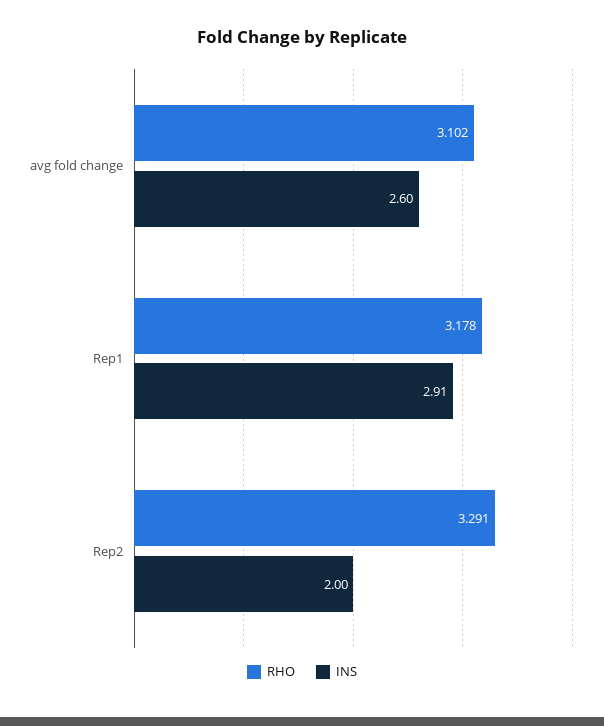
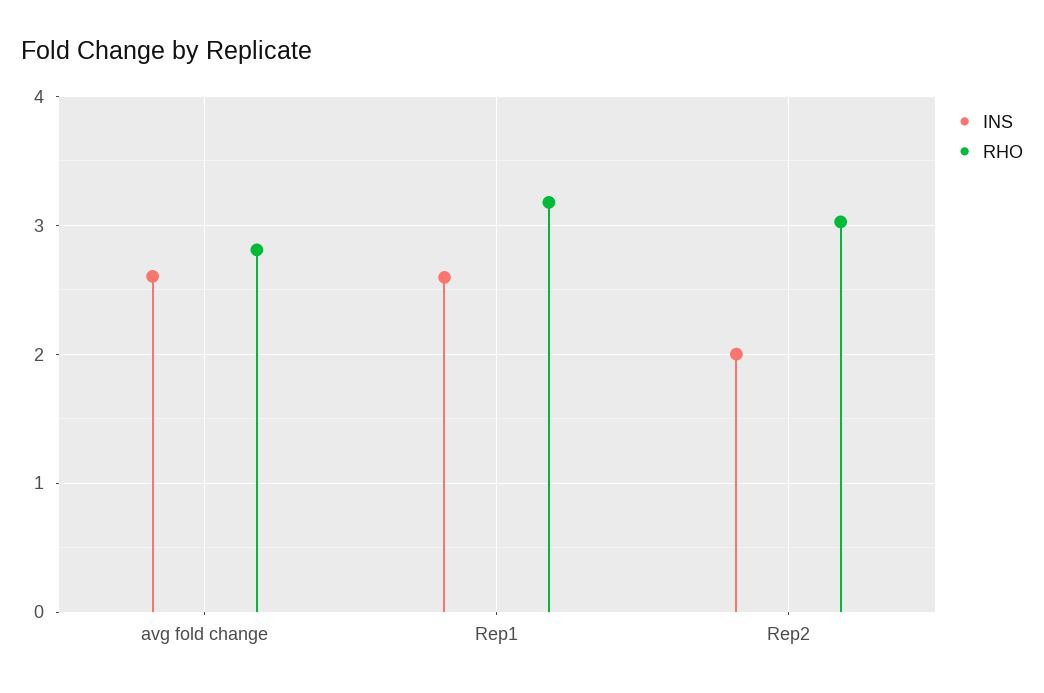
RHO, avg fold change: 3.102 -> 2.8
INS, Rep1: 2.91 -> 2.6
RHO, Rep2: 3.291 -> 3

